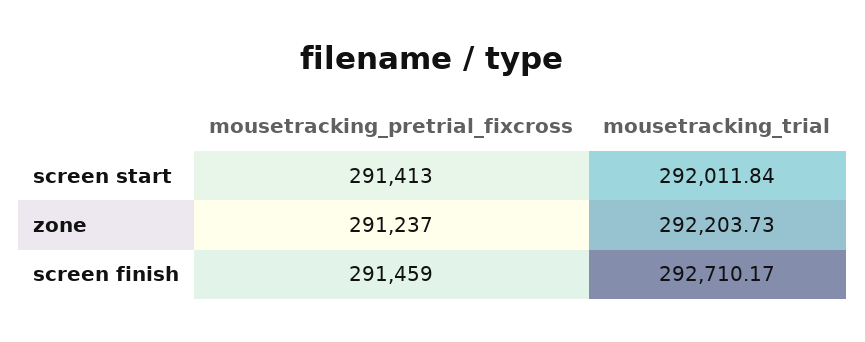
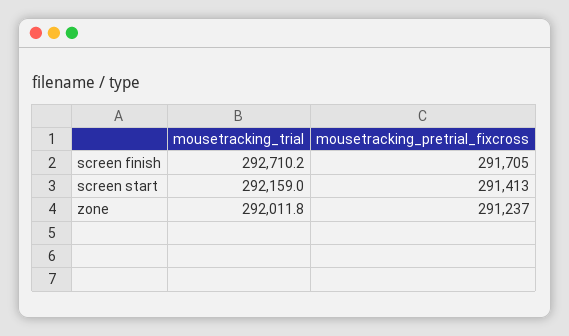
mousetracking_trial, screen start: 292011.84 -> 292159
mousetracking_trial, zone: 292203.73 -> 292011.8
mousetracking_pretrial_fixcross, screen finish: 291459 -> 291705

